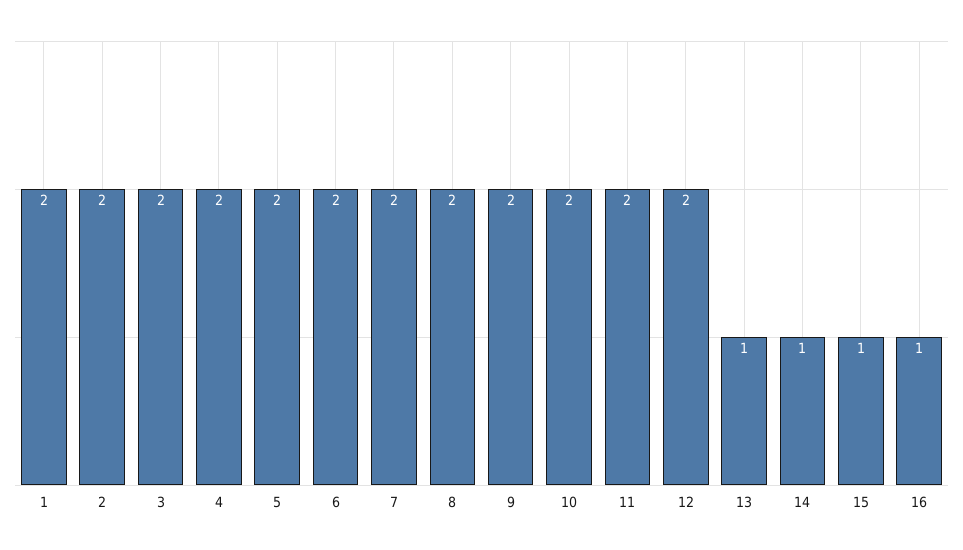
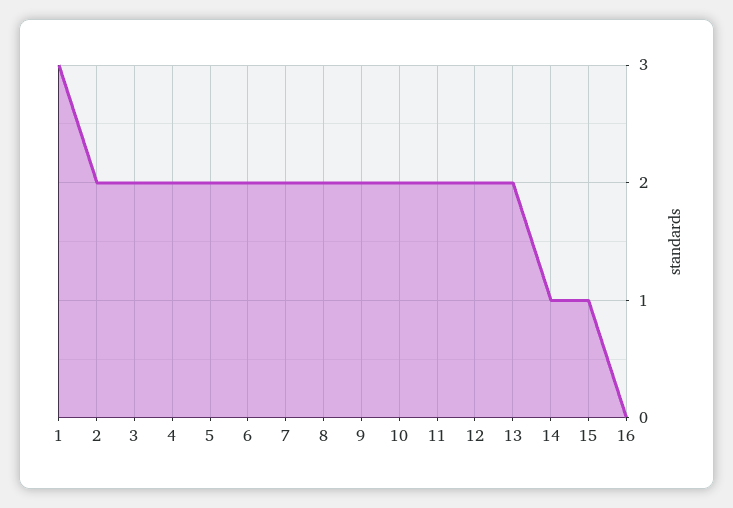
1: 2 -> 3
13: 1 -> 2
16: 1 -> 0

